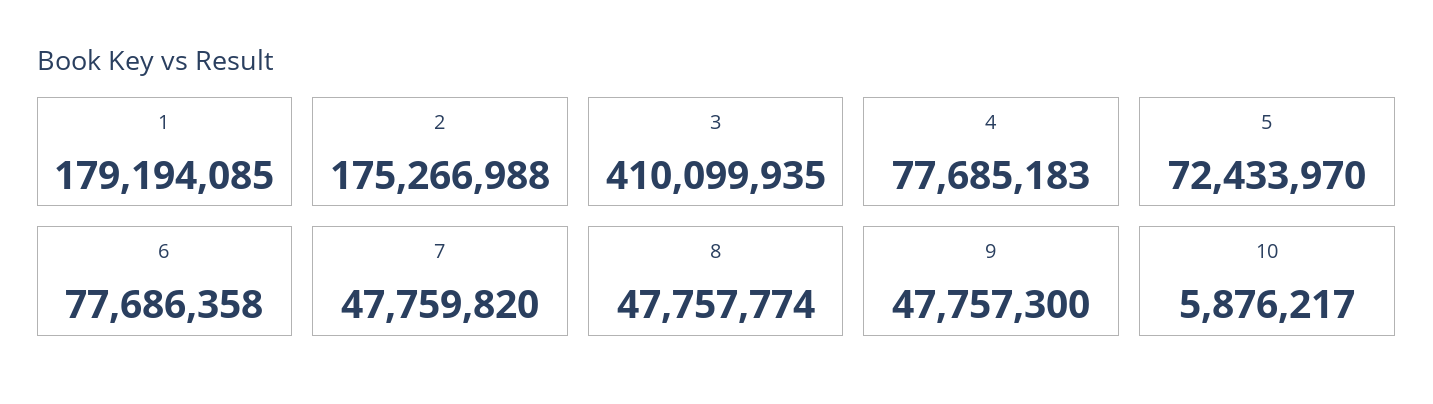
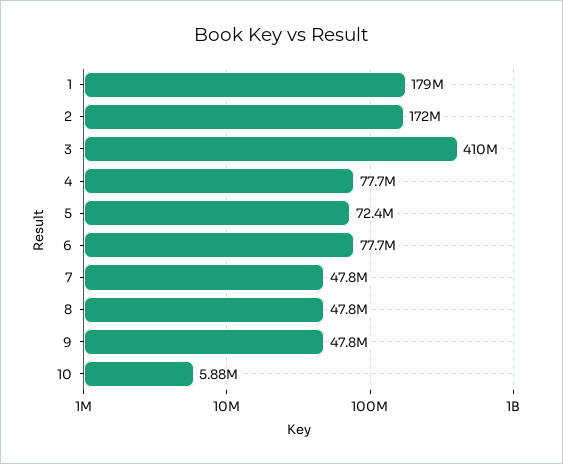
2: 175266988 -> 172000000

